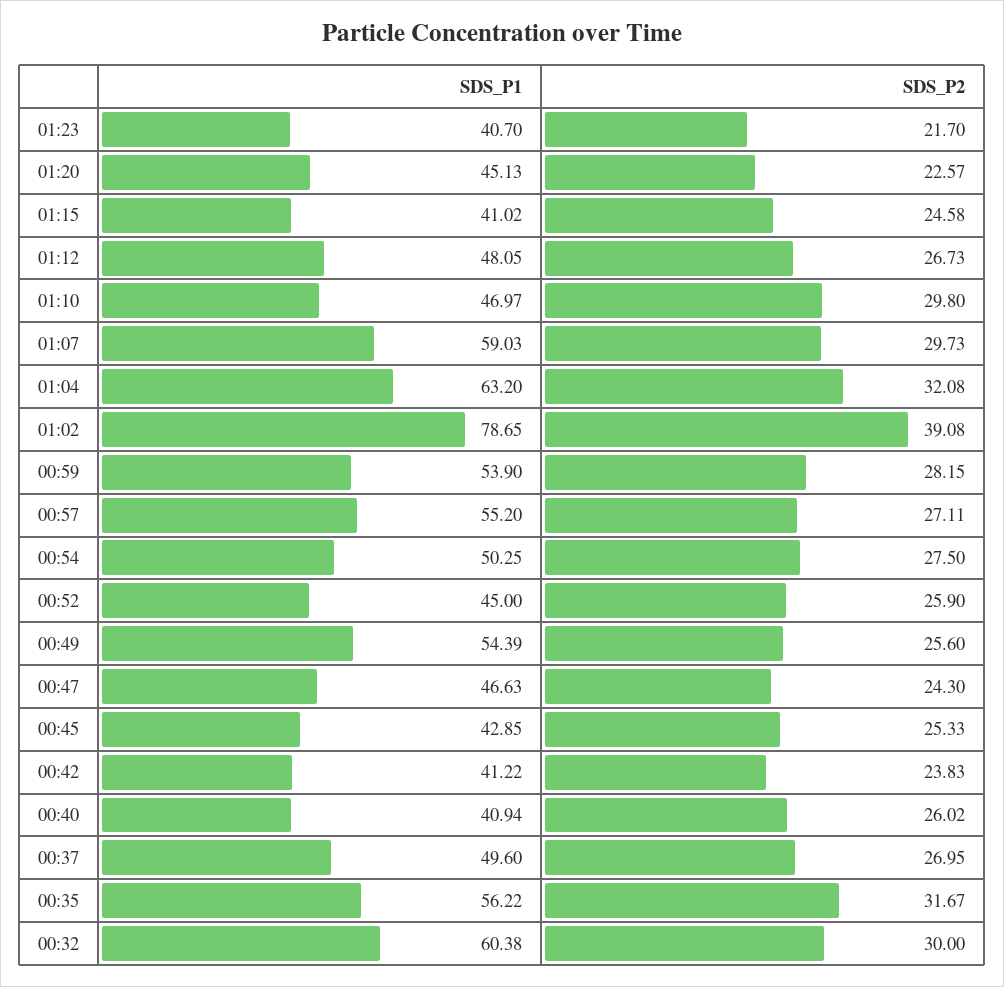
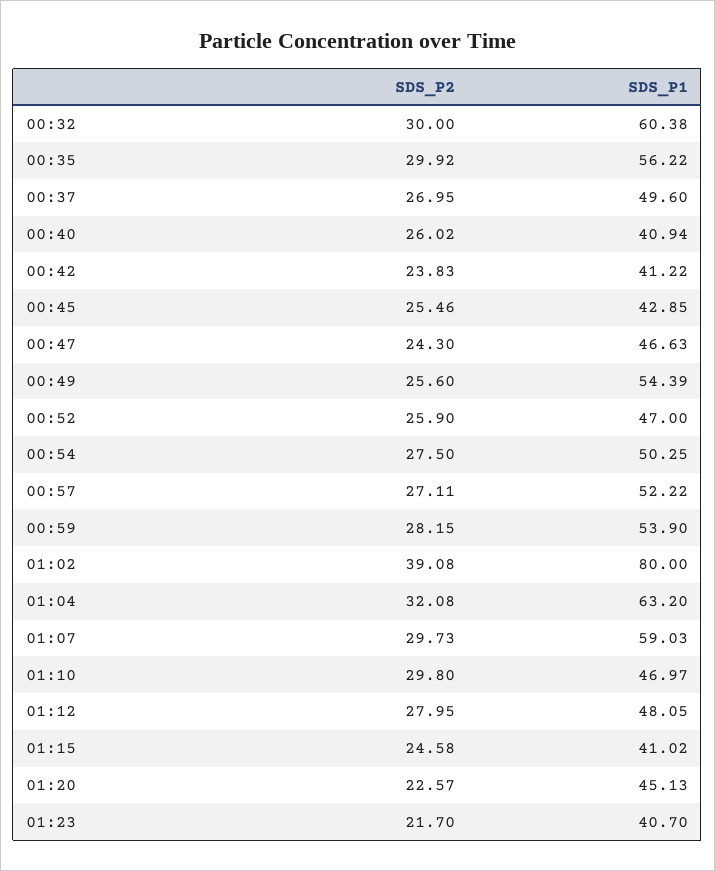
SDS_P2, 01:12: 26.73 -> 27.95
SDS_P1, 01:02: 78.65 -> 80
SDS_P1, 00:57: 55.2 -> 52.22
SDS_P1, 00:52: 45 -> 47
SDS_P2, 00:45: 25.33 -> 25.46
SDS_P2, 00:35: 31.67 -> 29.92

